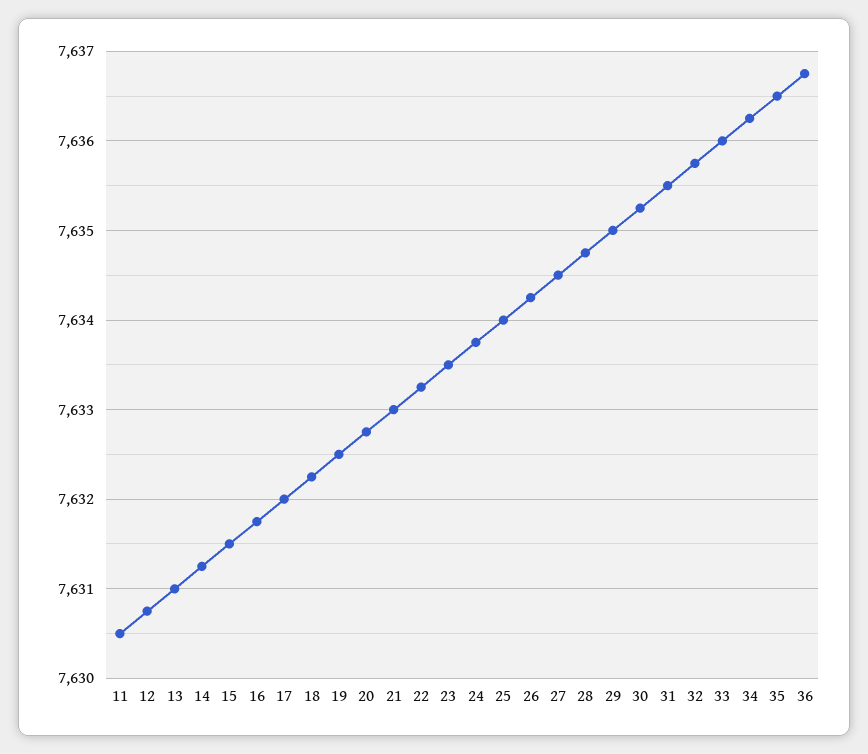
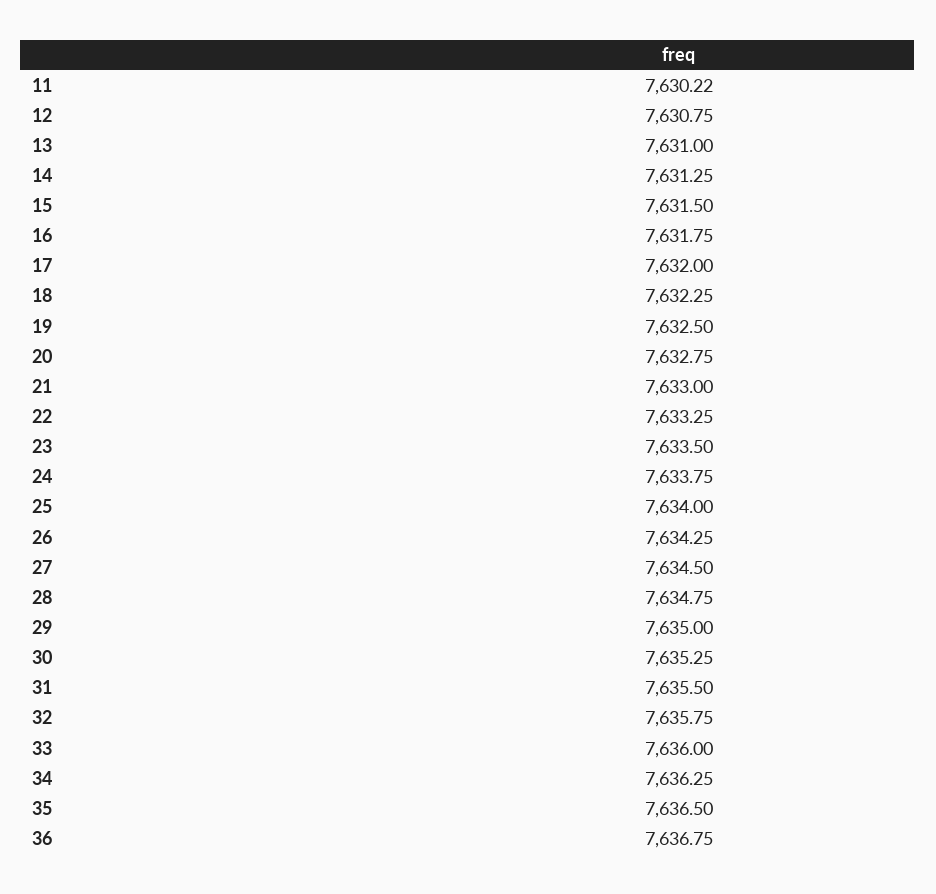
11: 7630.5 -> 7630.22

